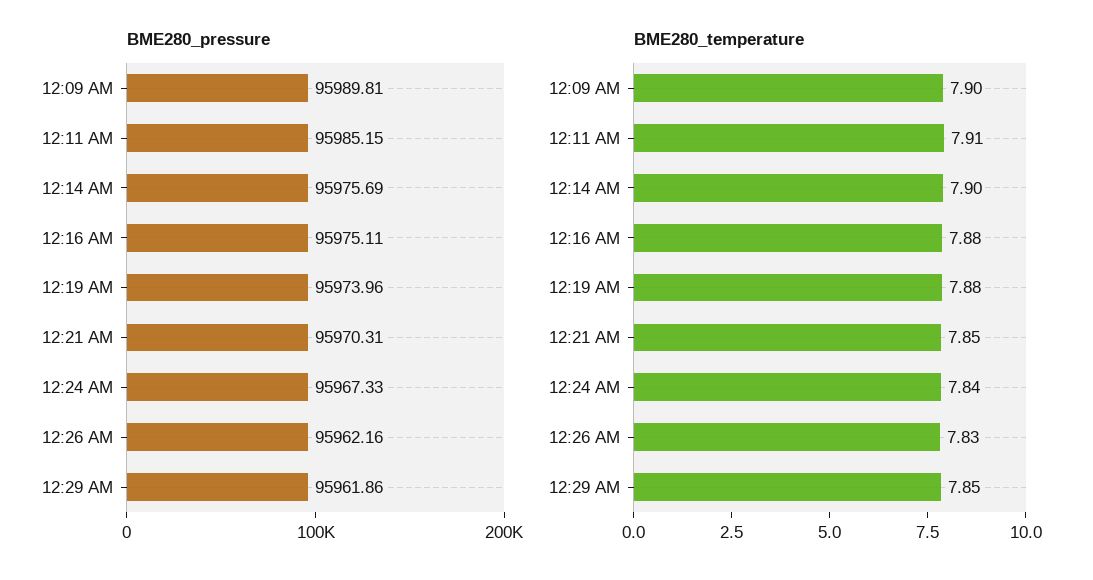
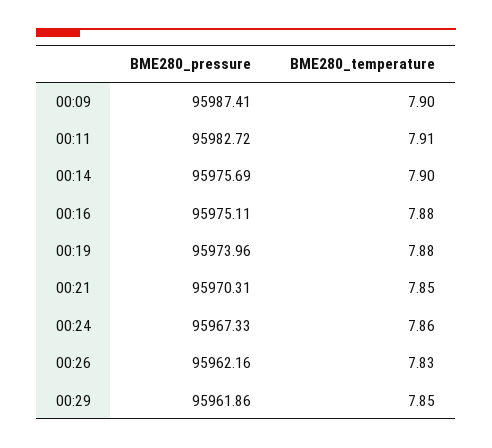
BME280_pressure, 12:09 AM: 95989.81 -> 95987.41
BME280_pressure, 12:11 AM: 95985.15 -> 95982.72
BME280_temperature, 12:24 AM: 7.84 -> 7.86

